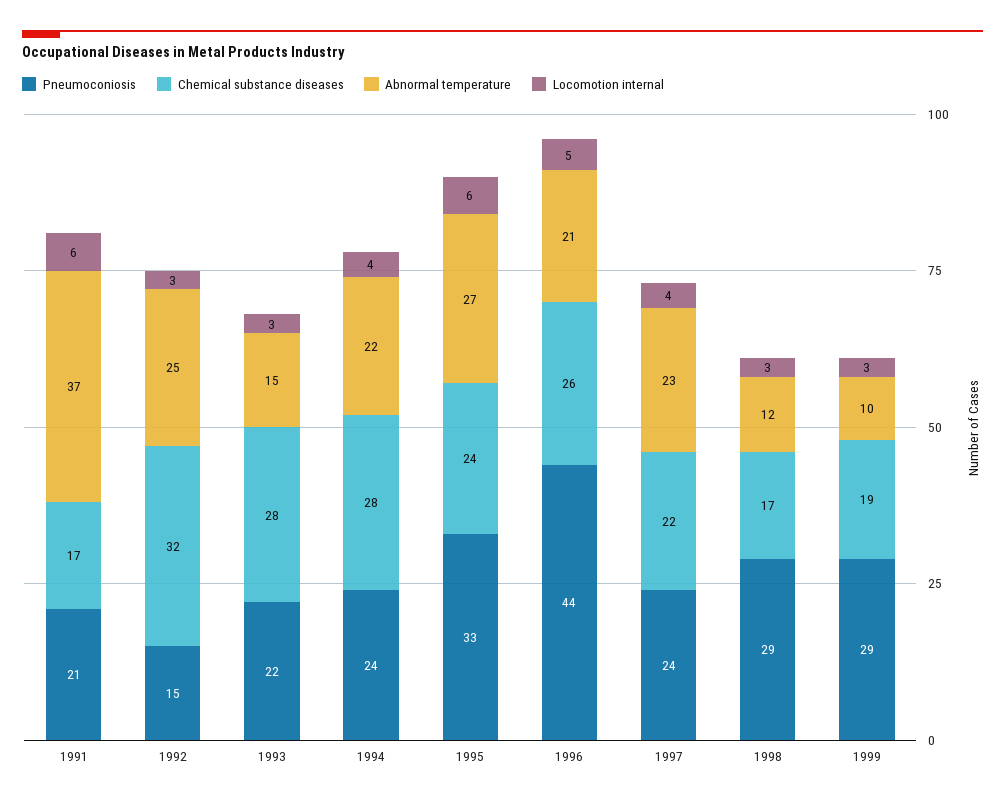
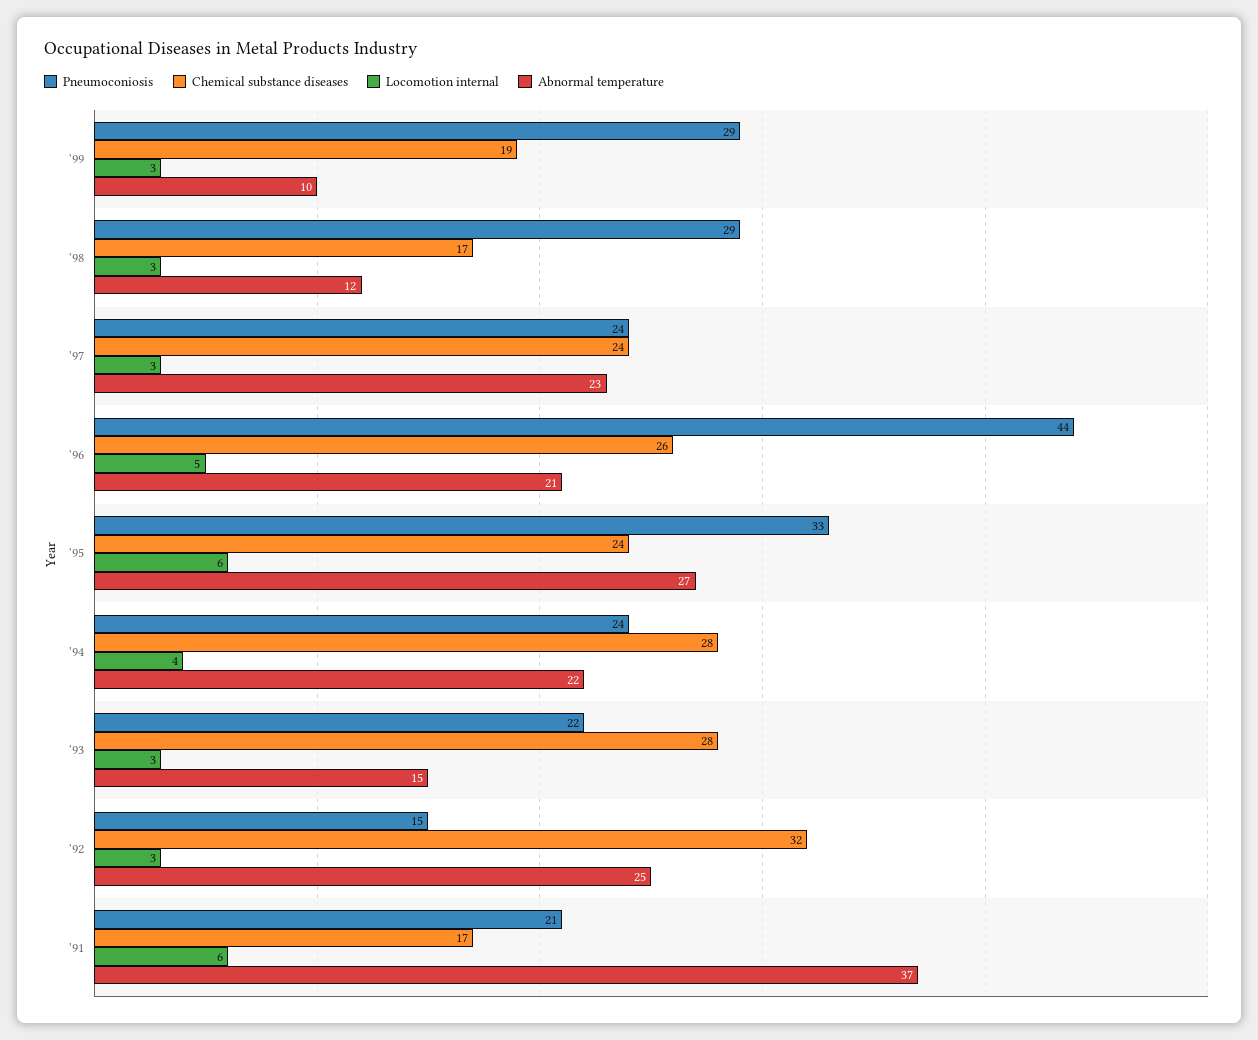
Chemical substance diseases, 1997: 22 -> 24
Locomotion internal, 1997: 4 -> 3

